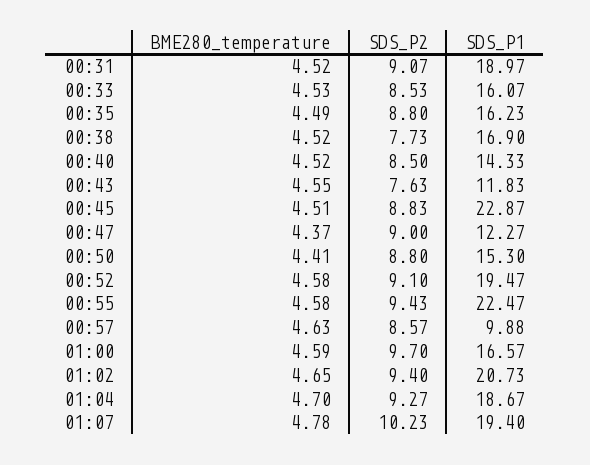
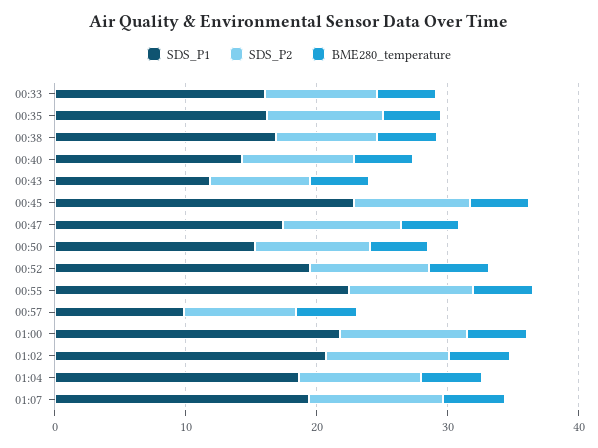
BME280_temperature, 00:31: 4.52 -> none
SDS_P2, 00:31: 9.07 -> none
SDS_P1, 00:31: 18.97 -> none
SDS_P1, 00:47: 12.27 -> 18
SDS_P1, 01:00: 16.57 -> 22

